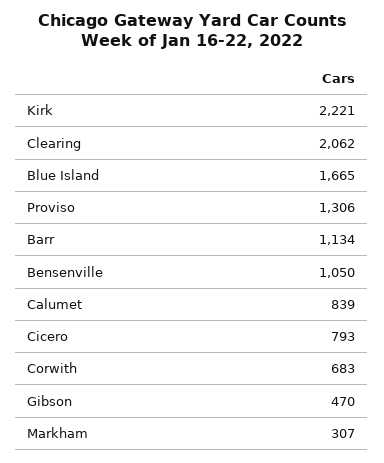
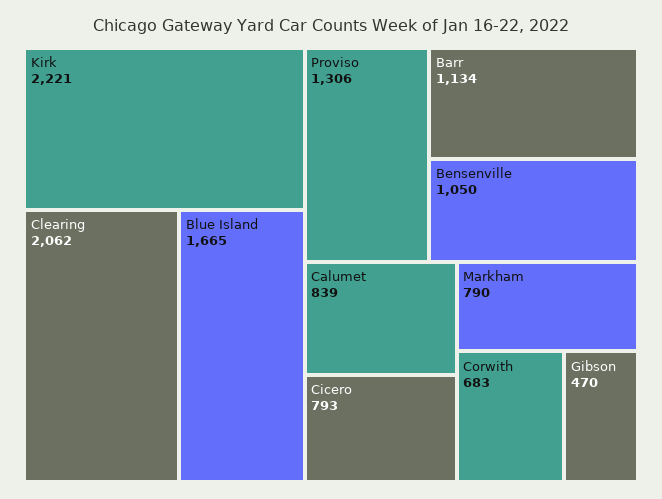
Markham: 307 -> 790

